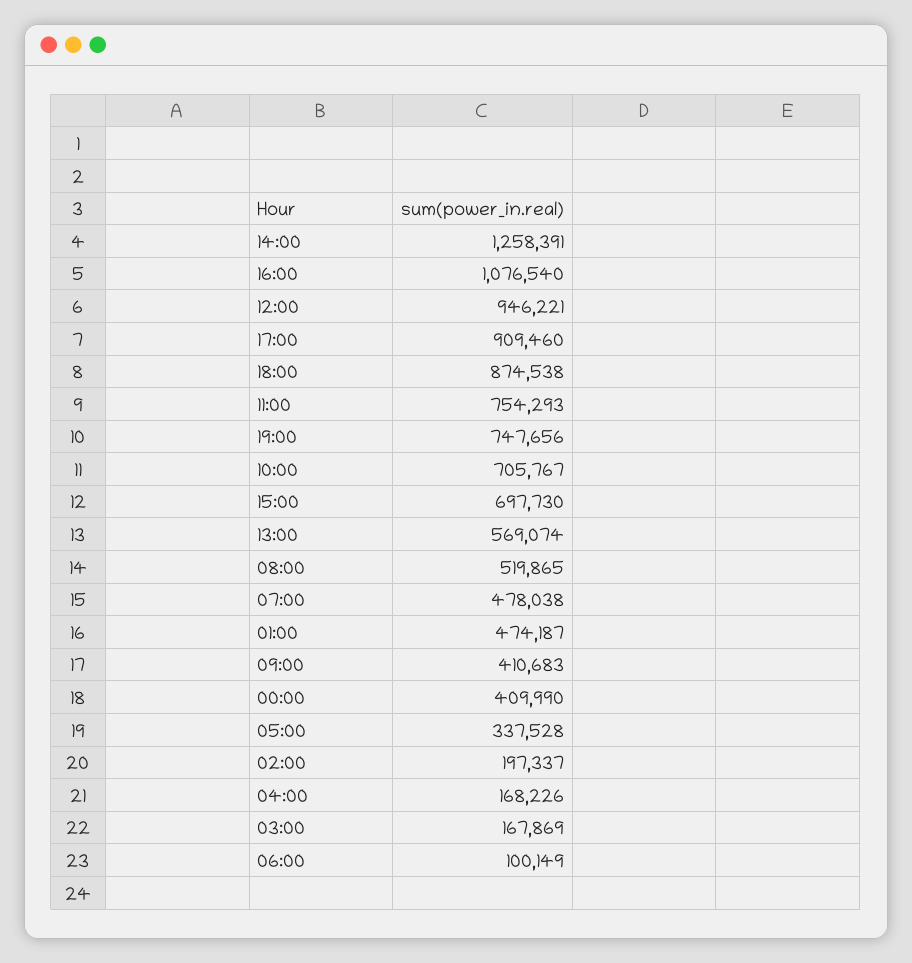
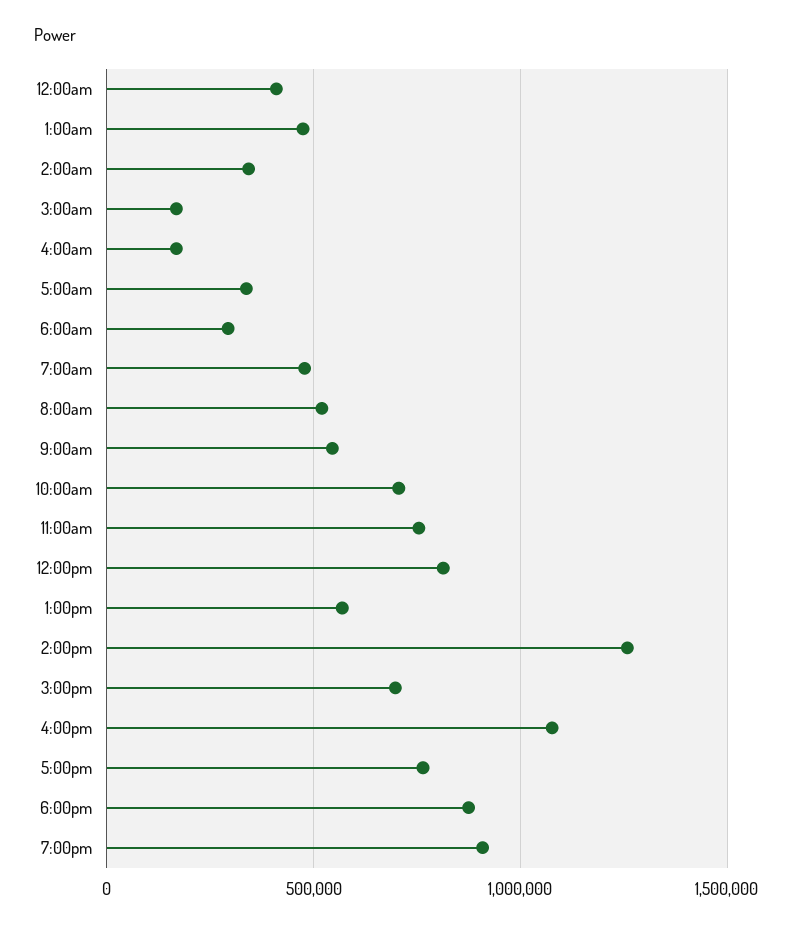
12:00: 946221 -> 800000
17:00: 909460 -> 750000
19:00: 747656 -> 900000
09:00: 410683 -> 550000
02:00: 197337 -> 350000
06:00: 100149 -> 300000

